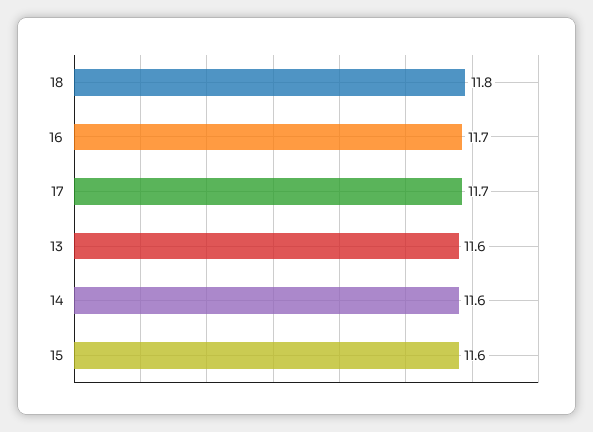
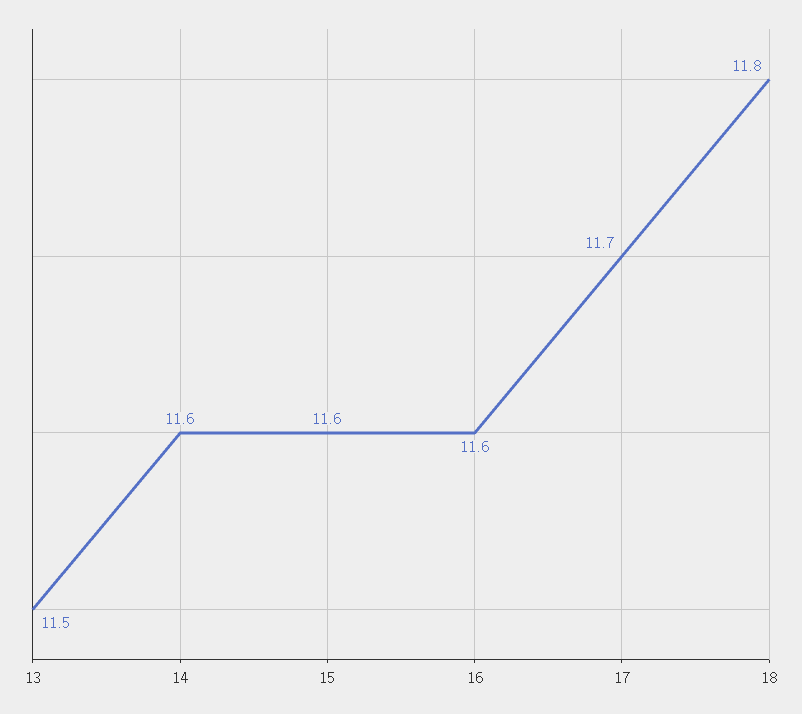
16: 11.7 -> 11.6
13: 11.6 -> 11.5

